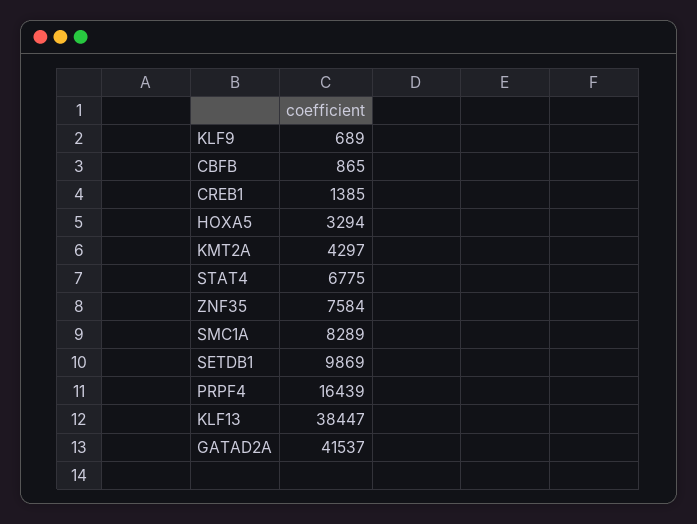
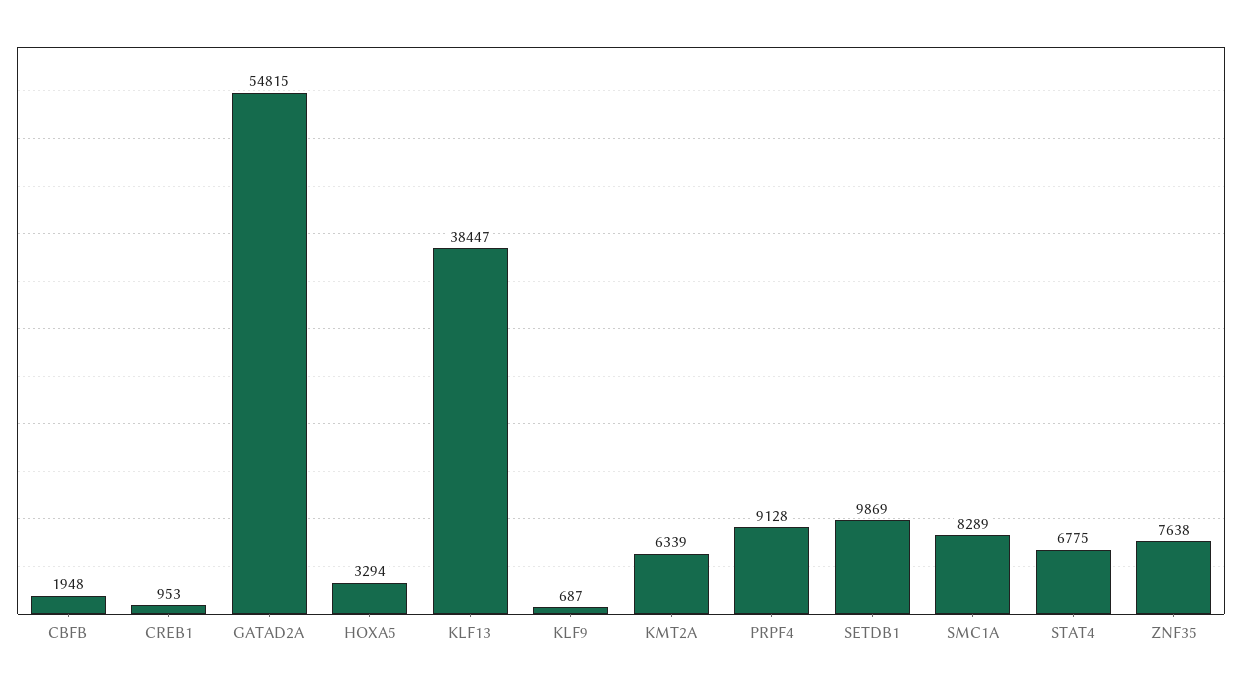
KLF9: 689 -> 687
CBFB: 865 -> 1948
CREB1: 1385 -> 953
KMT2A: 4297 -> 6339
ZNF35: 7584 -> 7638
PRPF4: 16439 -> 9128
GATAD2A: 41537 -> 54815

